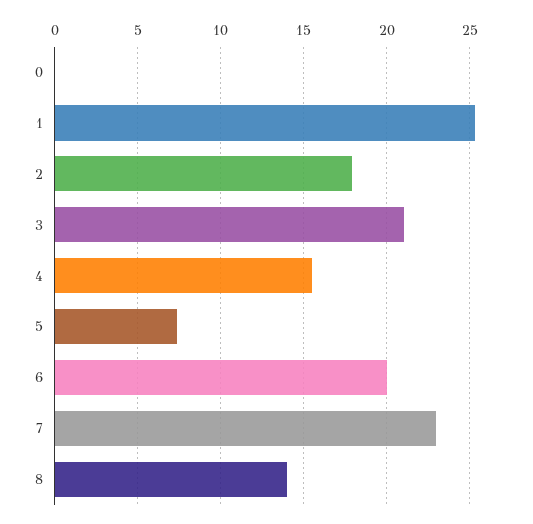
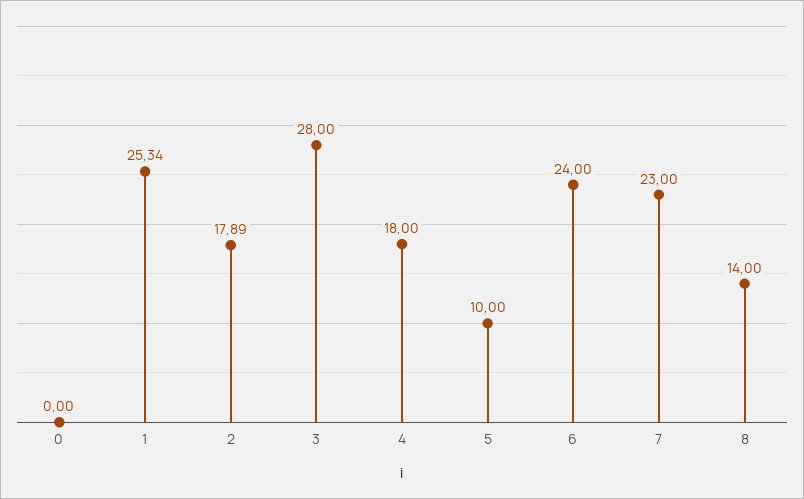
3: 21 -> 28
4: 15.5 -> 18
5: 7.5 -> 10
6: 20 -> 24

